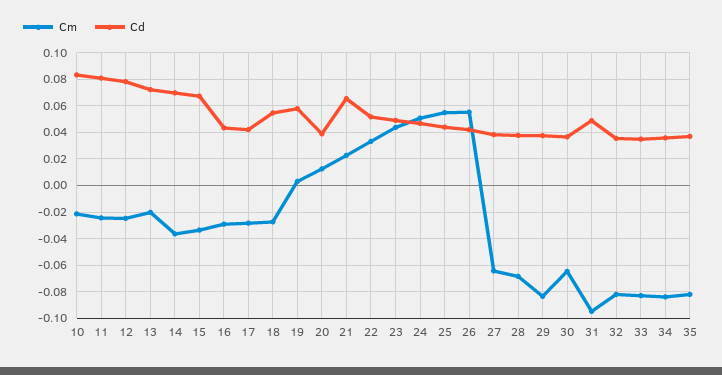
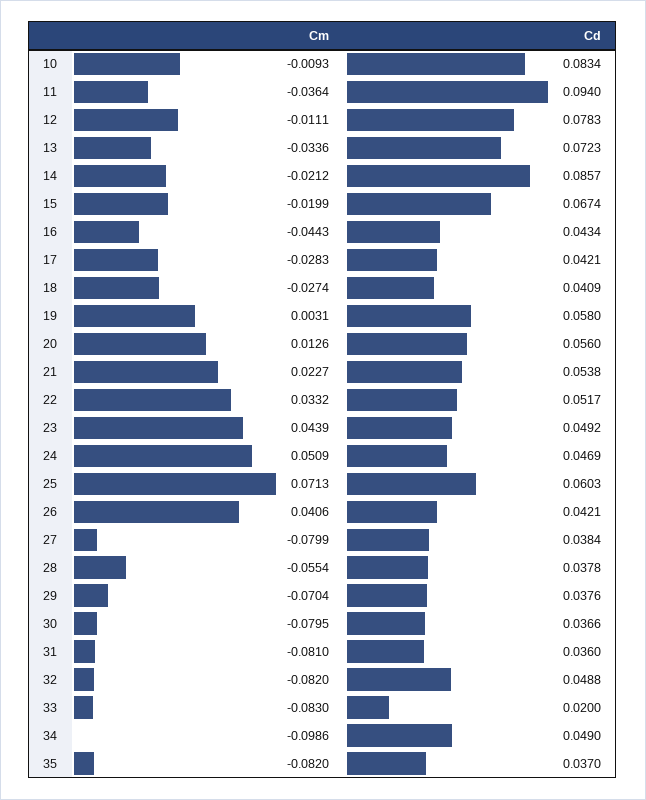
Cm, 10: -0.02 -> -0.0093
Cm, 11: -0.025 -> -0.0364
Cd, 11: 0.08 -> 0.094
Cm, 12: -0.025 -> -0.0111
Cm, 13: -0.02 -> -0.0336
Cm, 14: -0.035 -> -0.0212
Cd, 14: 0.07 -> 0.0857
Cm, 15: -0.035 -> -0.0199
Cm, 16: -0.03 -> -0.0443
Cd, 18: 0.055 -> 0.0409
Cd, 20: 0.04 -> 0.056
Cd, 21: 0.065 -> 0.0538
Cm, 25: 0.055 -> 0.0713
Cd, 25: 0.045 -> 0.0603
Cm, 26: 0.055 -> 0.0406
Cm, 27: -0.065 -> -0.0799
Cm, 28: -0.07 -> -0.0554
Cm, 29: -0.085 -> -0.0704
Cm, 30: -0.065 -> -0.0795
Cm, 31: -0.095 -> -0.081
Cd, 31: 0.05 -> 0.036
Cd, 32: 0.035 -> 0.0488
Cd, 33: 0.035 -> 0.02
Cm, 34: -0.085 -> -0.0986
Cd, 34: 0.035 -> 0.049

